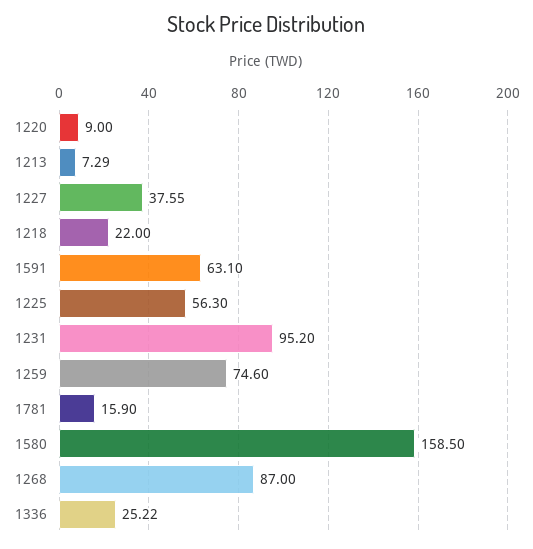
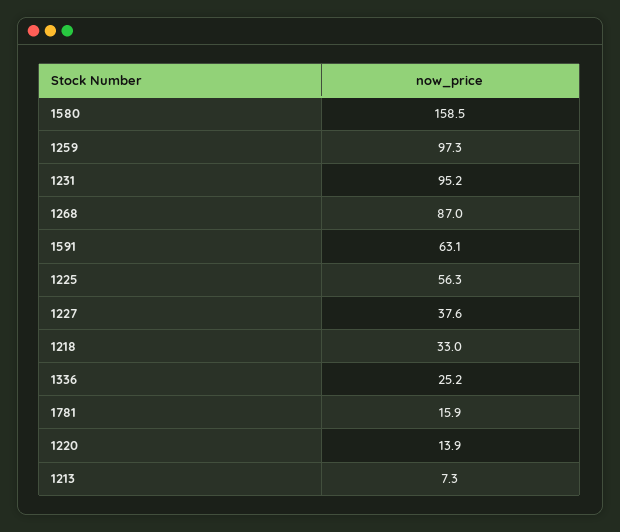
1220: 9 -> 13.9
1218: 22 -> 33
1259: 74.6 -> 97.3

